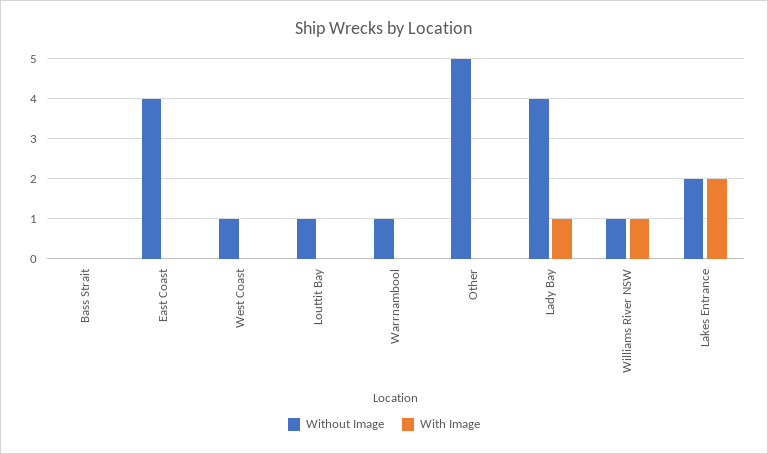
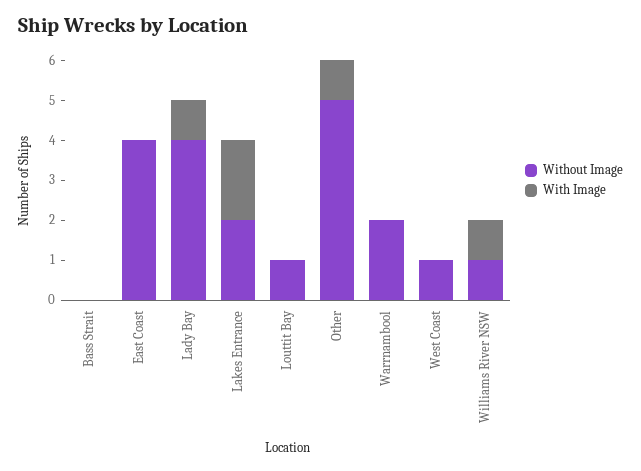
Without Image, Warrnambool: 1 -> 2
With Image, Other: 0 -> 1

